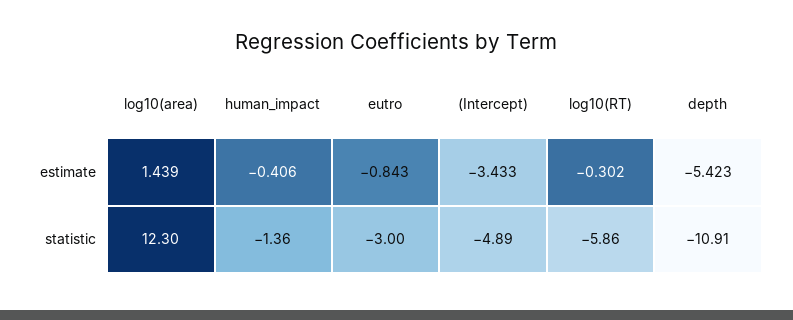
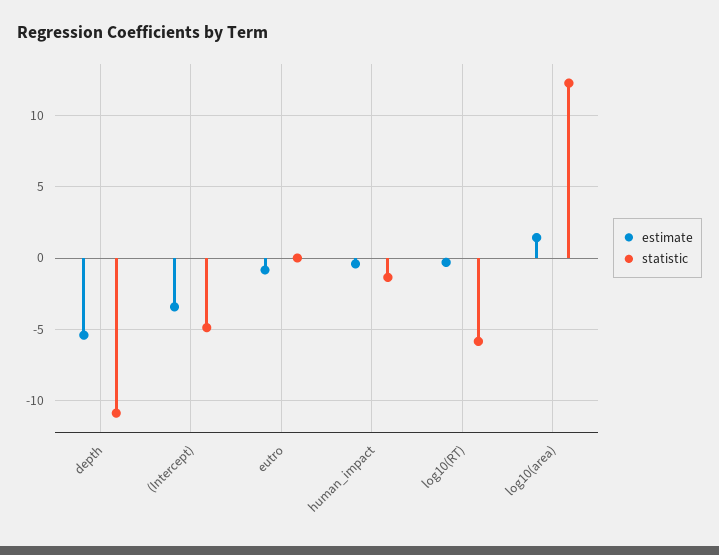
statistic, eutro: -3 -> 0

